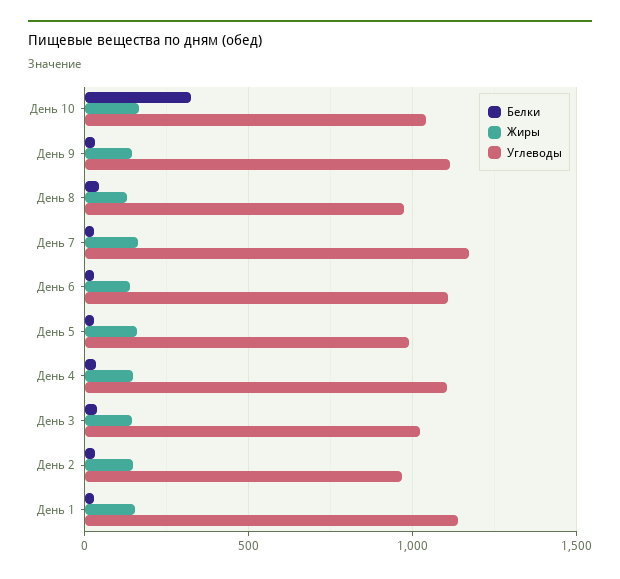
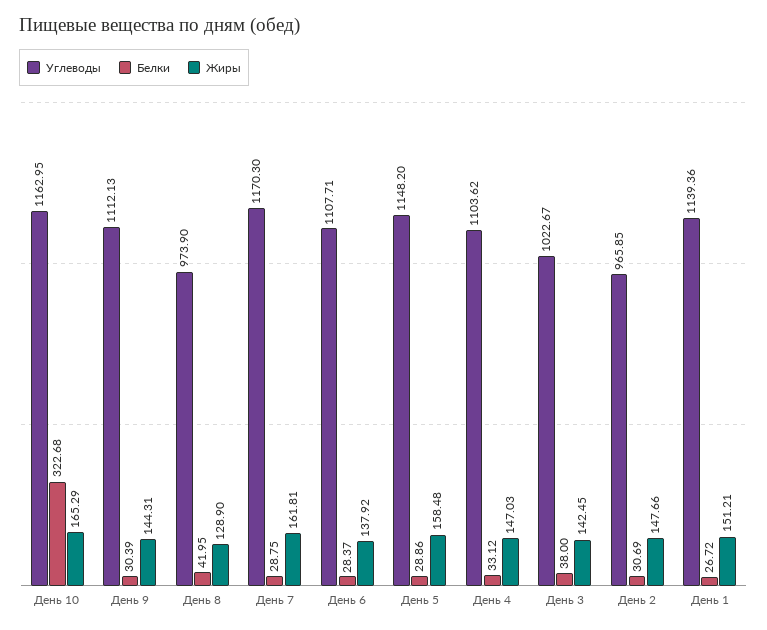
Углеводы, День 10: 1050 -> 1162.95
Углеводы, День 5: 1000 -> 1148.2

